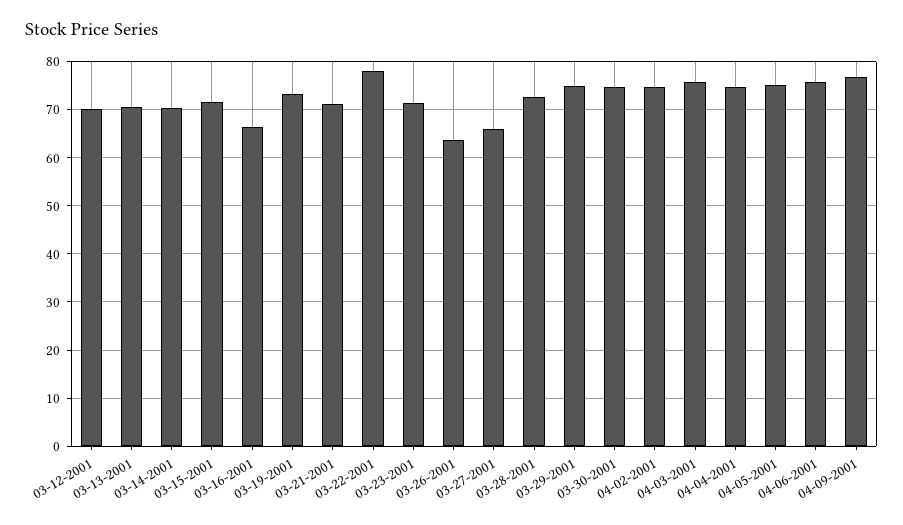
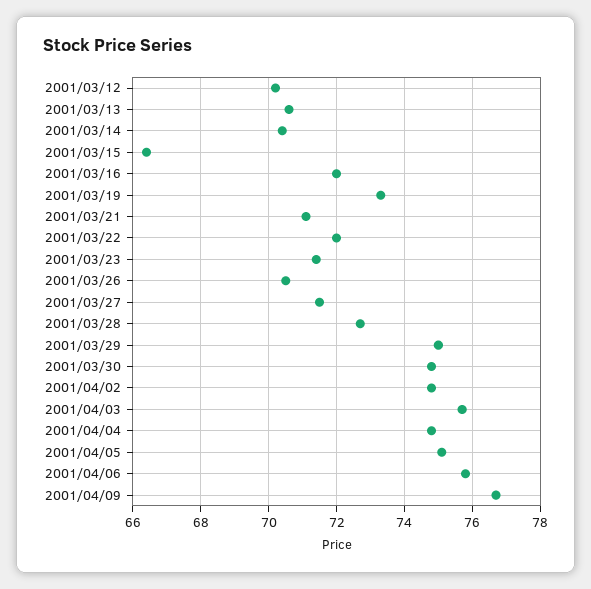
03-15-2001: 72 -> 66.5
03-16-2001: 66 -> 72
03-22-2001: 78 -> 72
03-26-2001: 64 -> 70.5
03-27-2001: 66 -> 71.5

